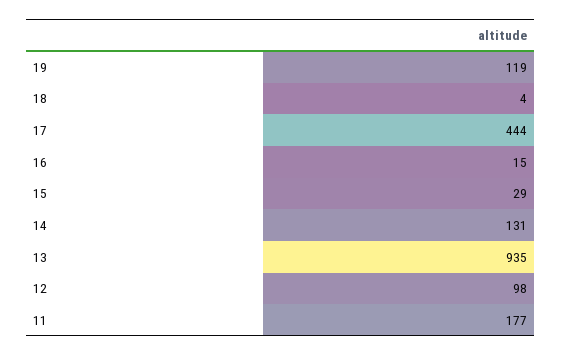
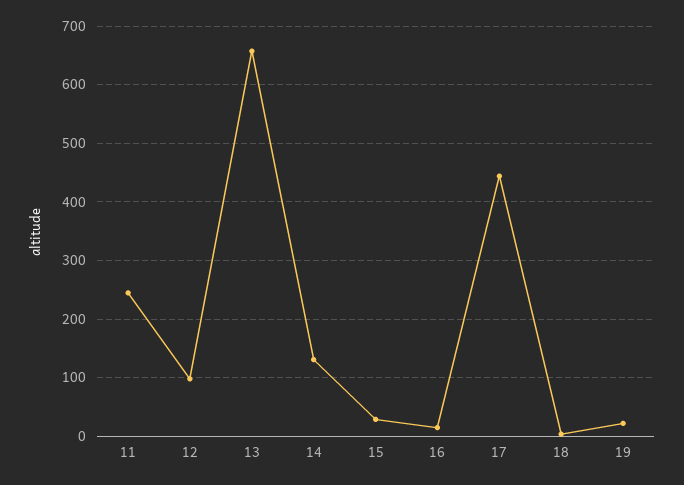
19: 119 -> 20
13: 935 -> 660
11: 177 -> 240

